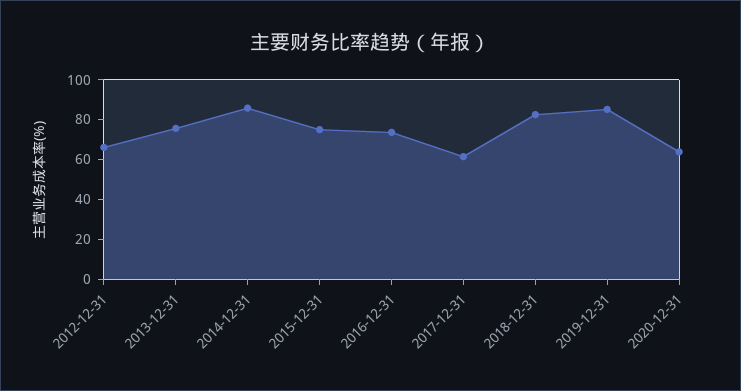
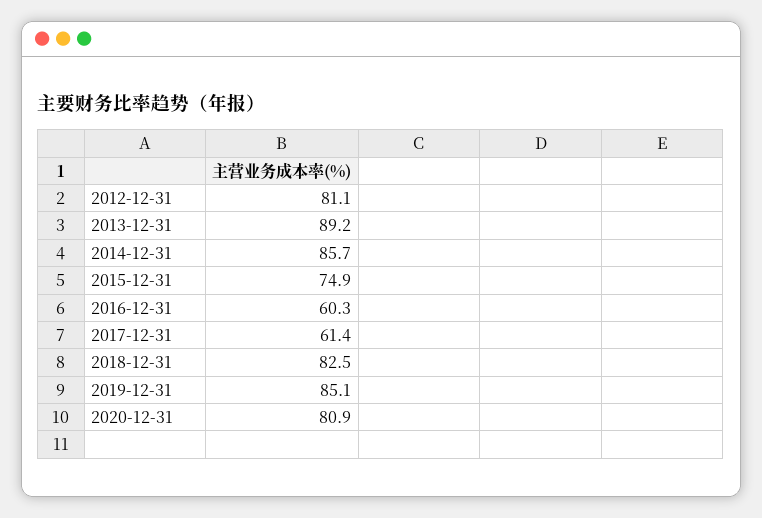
2012-12-31: 65 -> 81.1
2013-12-31: 75 -> 89.2
2016-12-31: 75 -> 60.3
2020-12-31: 65 -> 80.9

